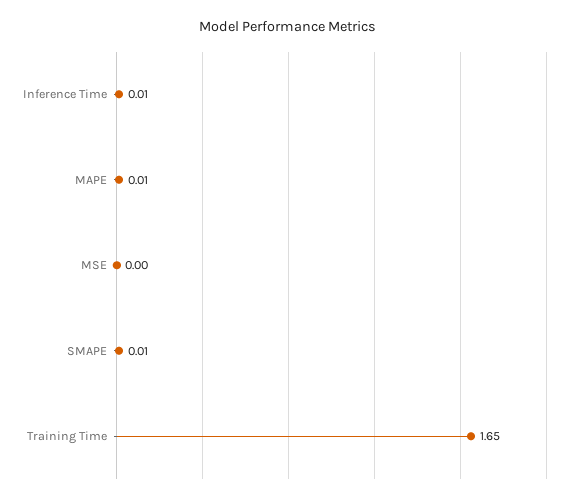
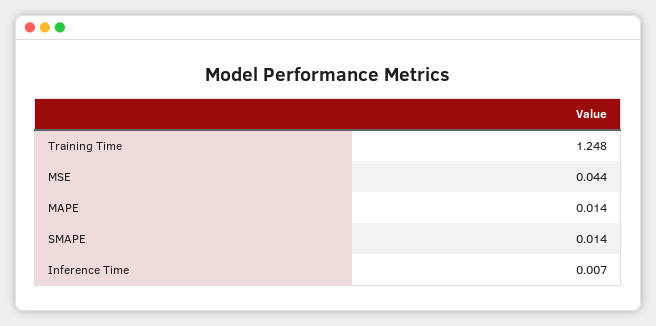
MSE: 0 -> 0.044
Training Time: 1.65 -> 1.248

